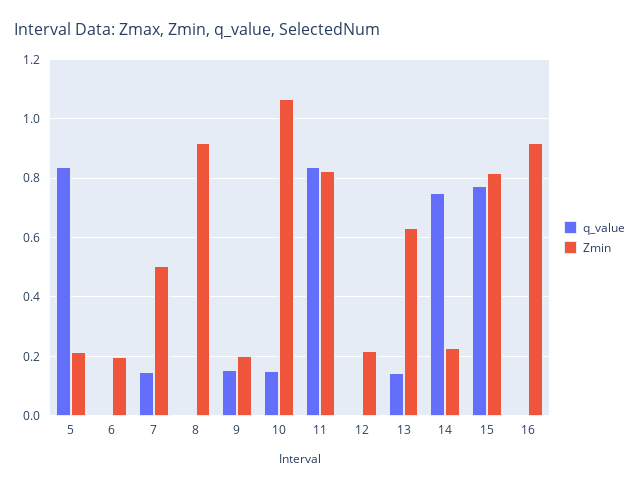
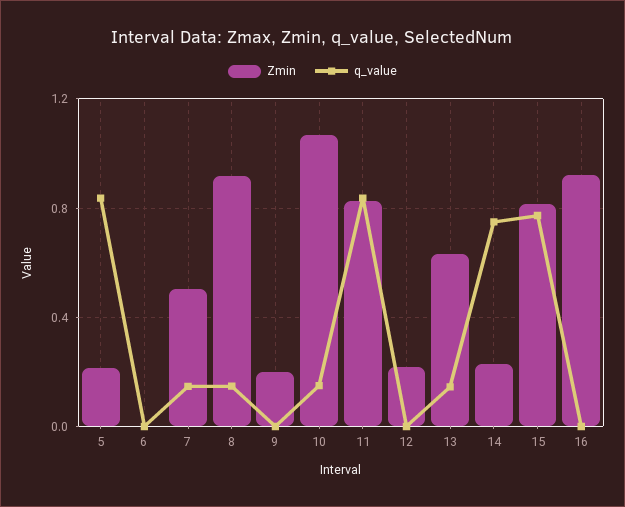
Zmin, 6: 0.2 -> 0
q_value, 8: 0 -> 0.15
q_value, 9: 0.15 -> 0

